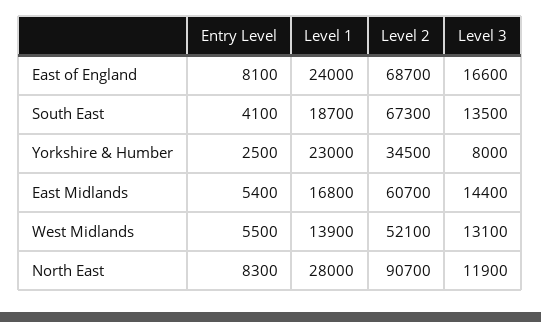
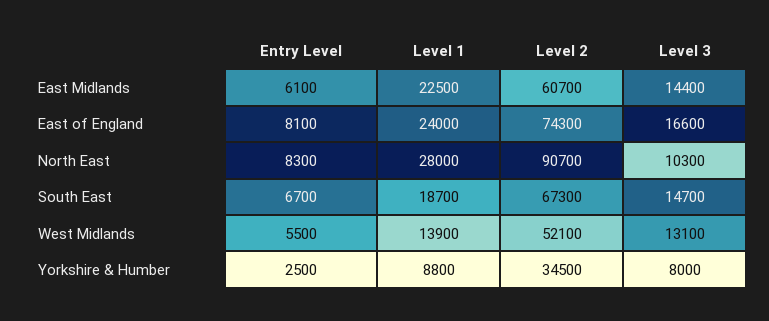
Level 2, East of England: 68700 -> 74300
Entry Level, South East: 4100 -> 6700
Level 3, South East: 13500 -> 14700
Level 1, Yorkshire & Humber: 23000 -> 8800
Entry Level, East Midlands: 5400 -> 6100
Level 1, East Midlands: 16800 -> 22500
Level 3, North East: 11900 -> 10300

